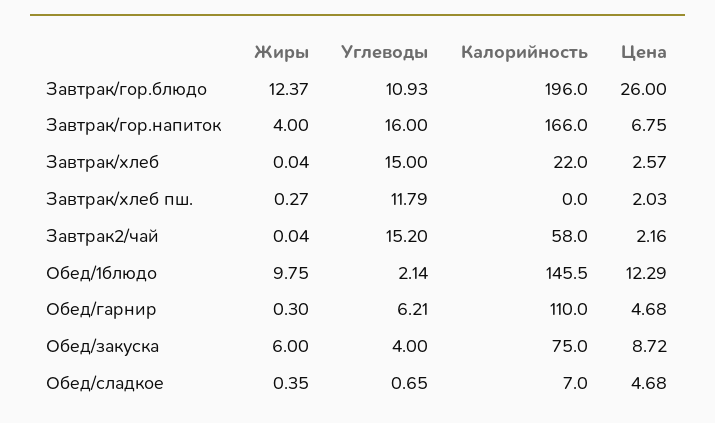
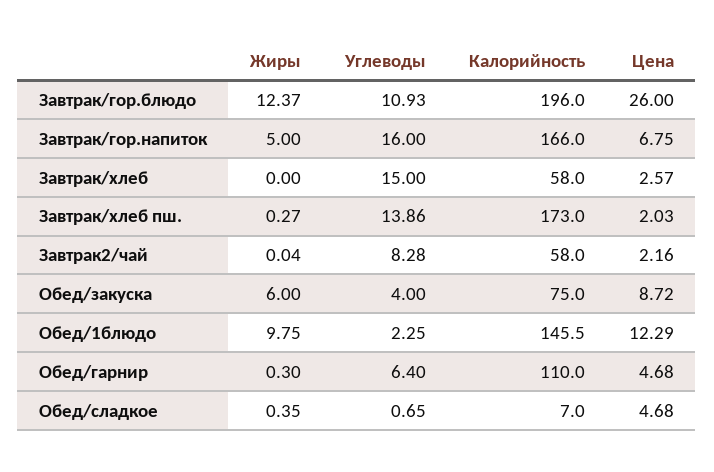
Жиры, Завтрак/гор.напиток: 4 -> 5
Жиры, Завтрак/хлеб: 0.04 -> 0
Калорийность, Завтрак/хлеб: 22 -> 58
Углеводы, Завтрак/хлеб пш.: 11.79 -> 13.86
Калорийность, Завтрак/хлеб пш.: 0 -> 173
Углеводы, Завтрак2/чай: 15.2 -> 8.28
Углеводы, Обед/1блюдо: 2.14 -> 2.25
Углеводы, Обед/гарнир: 6.21 -> 6.4

